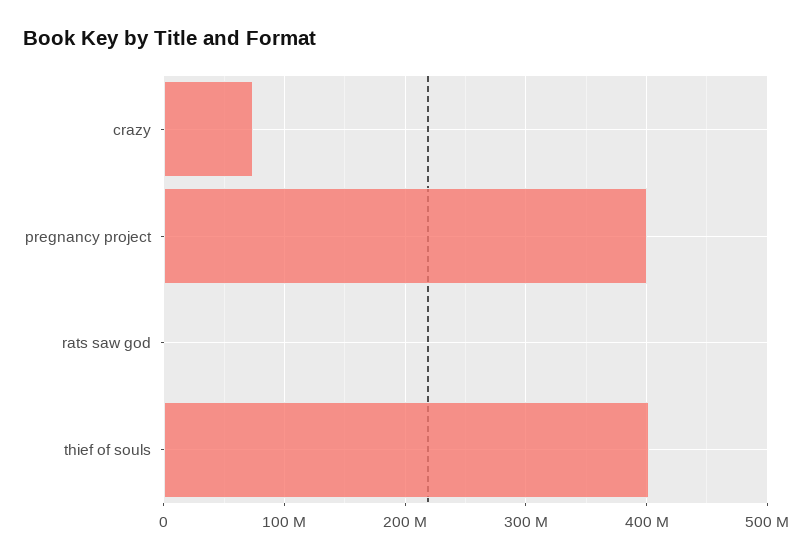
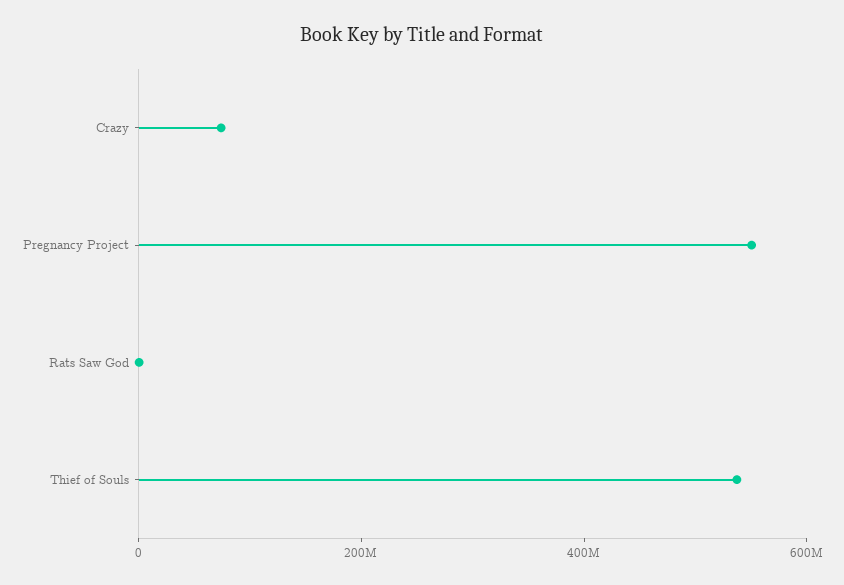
pregnancy project: 400000000 -> 550000000
thief of souls: 400000000 -> 550000000

